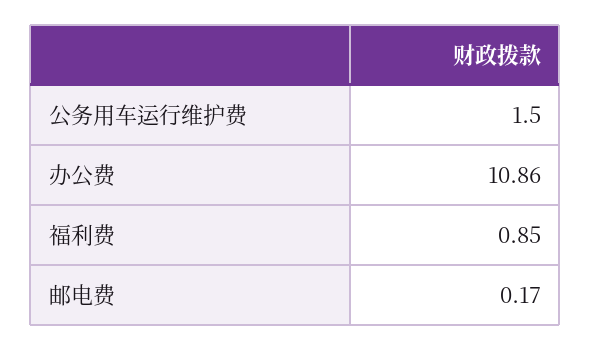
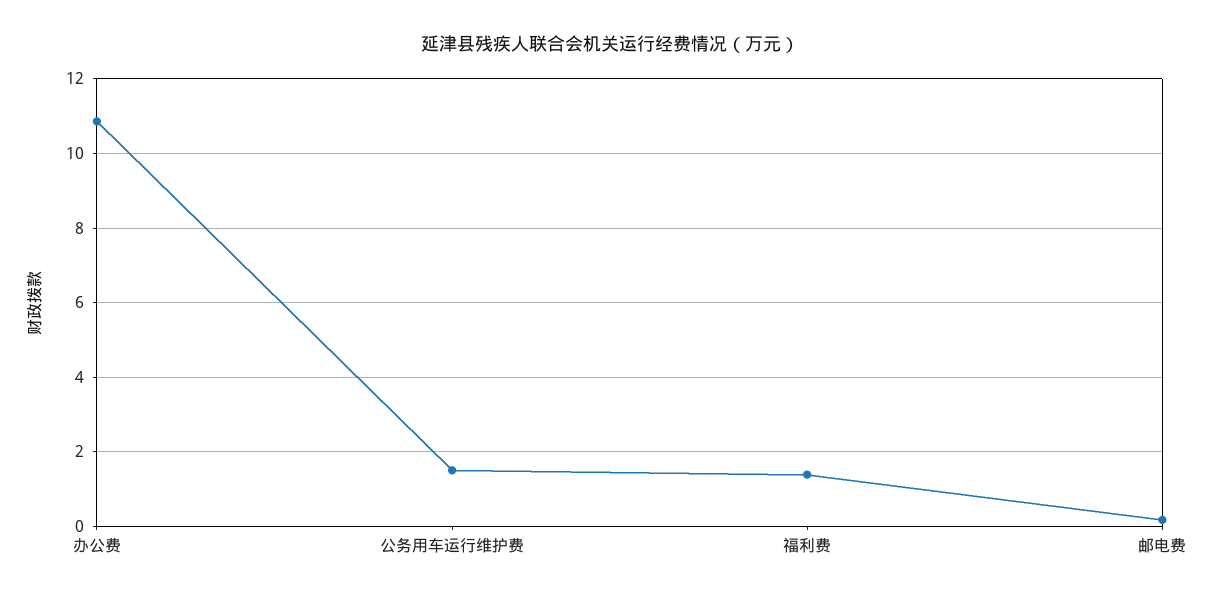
福利费: 0.85 -> 1.4

